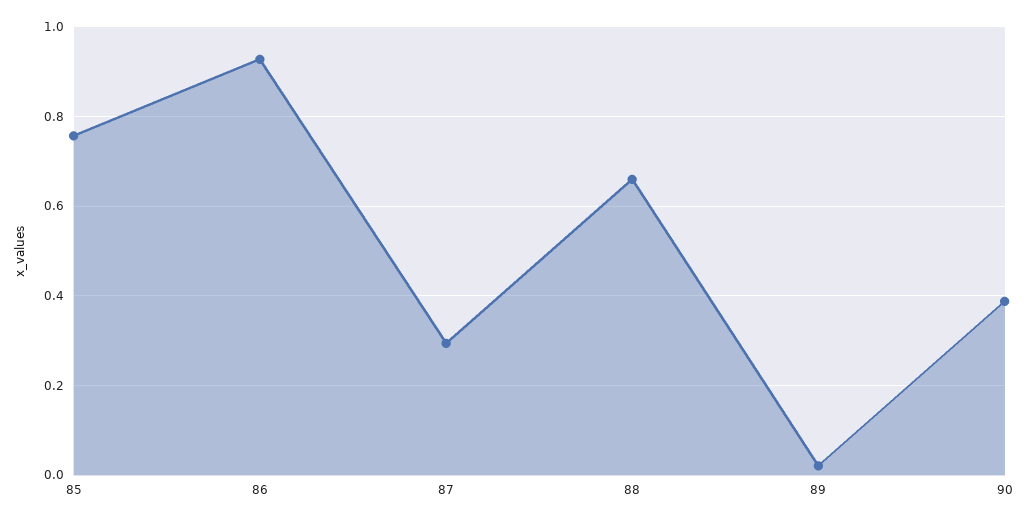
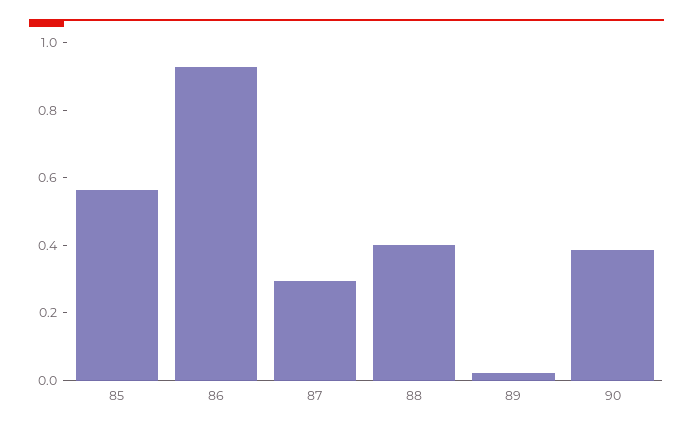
85: 0.76 -> 0.55
88: 0.66 -> 0.4

